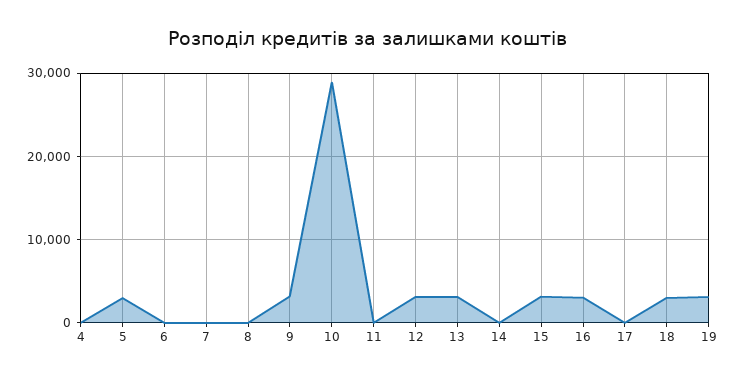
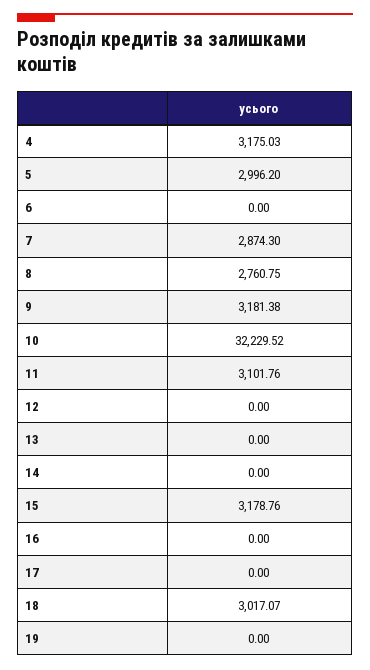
4: 0 -> 3175.03
7: 0 -> 2874.3
8: 0 -> 2760.75
10: 29000 -> 32229.52
11: 0 -> 3101.76
12: 3000 -> 0
13: 3000 -> 0
16: 3000 -> 0
19: 3000 -> 0

